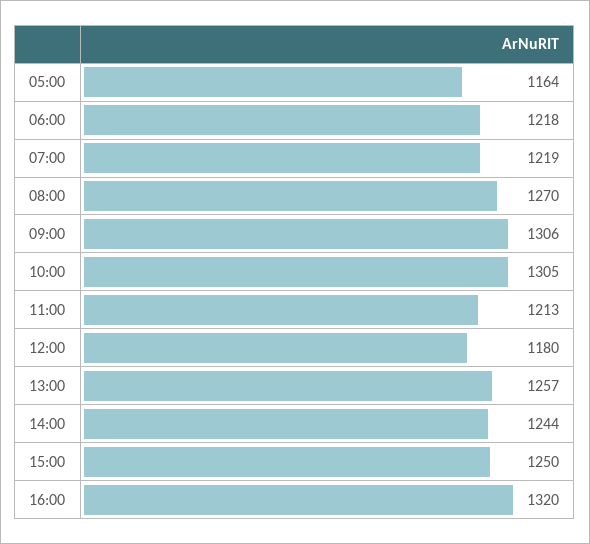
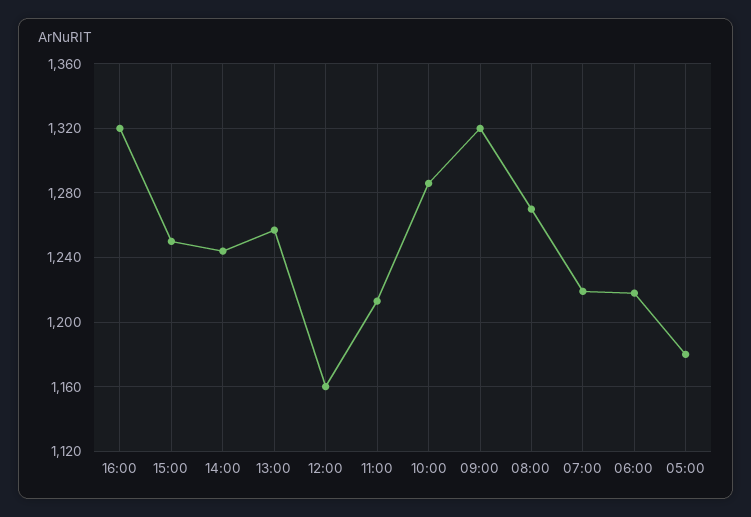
05:00: 1164 -> 1180
09:00: 1306 -> 1320
10:00: 1305 -> 1285
12:00: 1180 -> 1160

